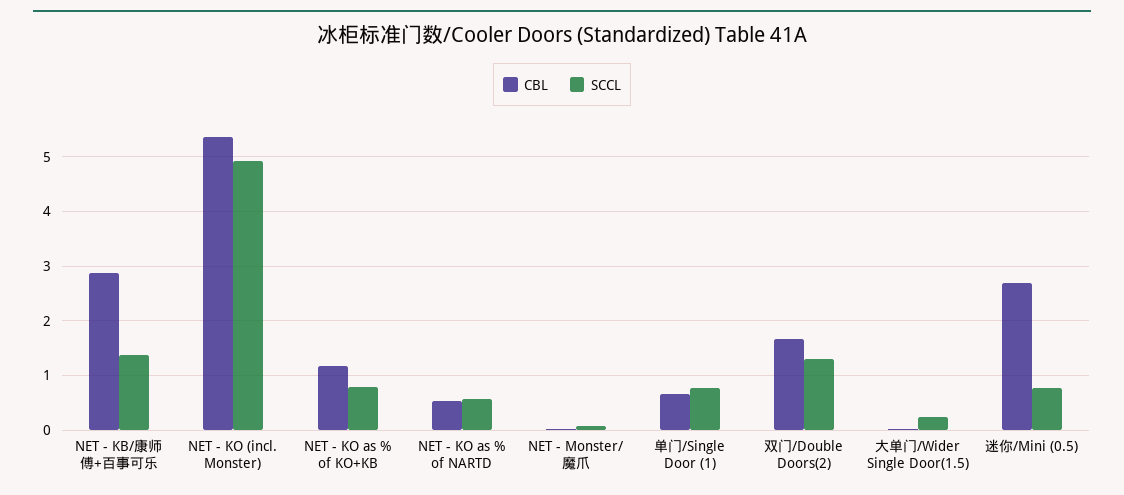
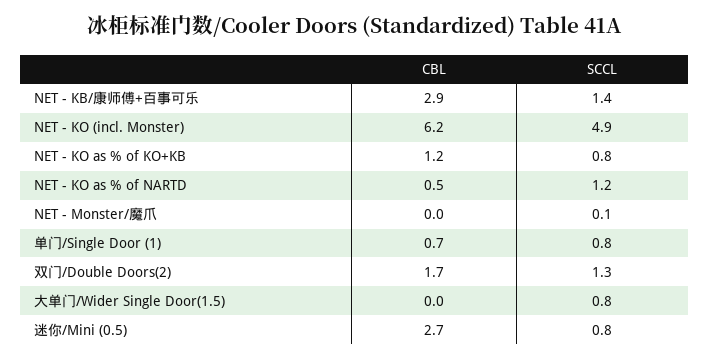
CBL, NET - KO (incl. Monster): 5.4 -> 6.2
SCCL, NET - KO as % of NARTD: 0.6 -> 1.2
SCCL, 大单门/Wider Single Door(1.5): 0.2 -> 0.8

